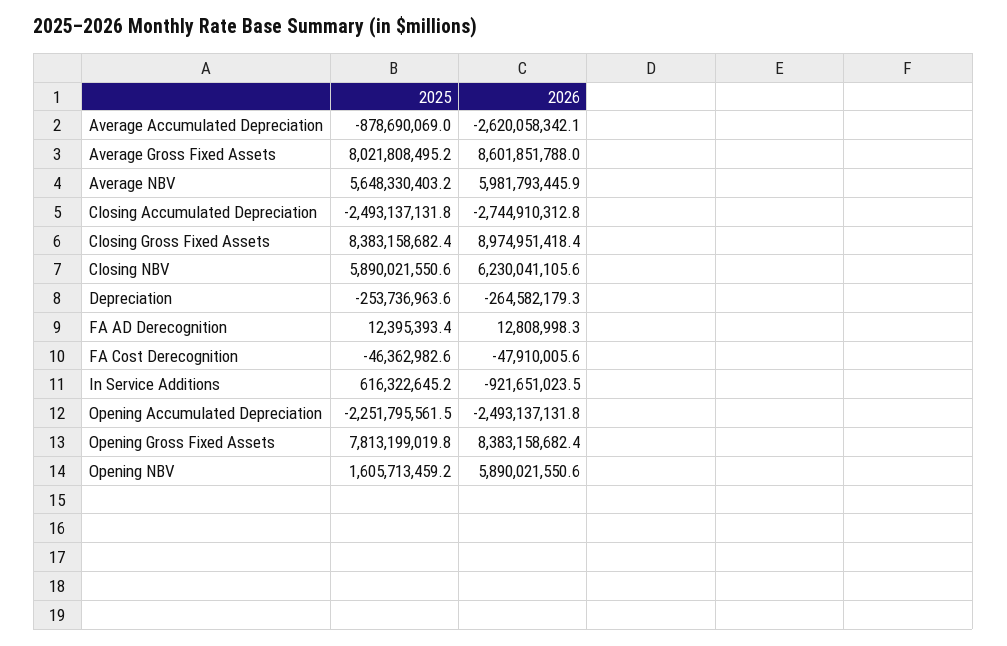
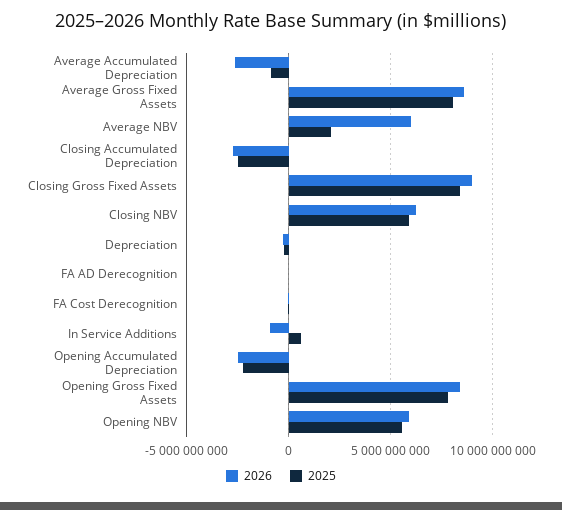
2025, Average NBV: 5648330403.2 -> 2000000000
2025, Opening NBV: 1605713459.2 -> 5500000000

